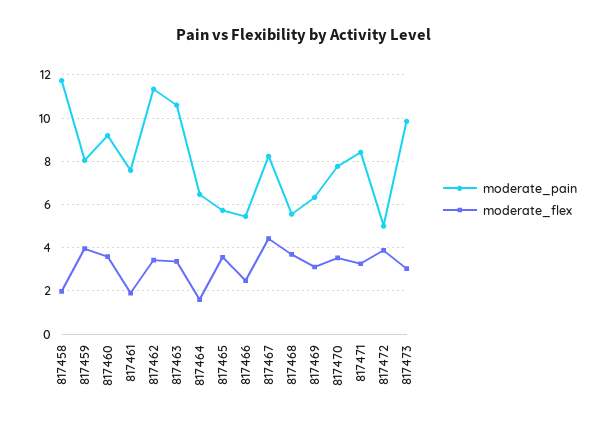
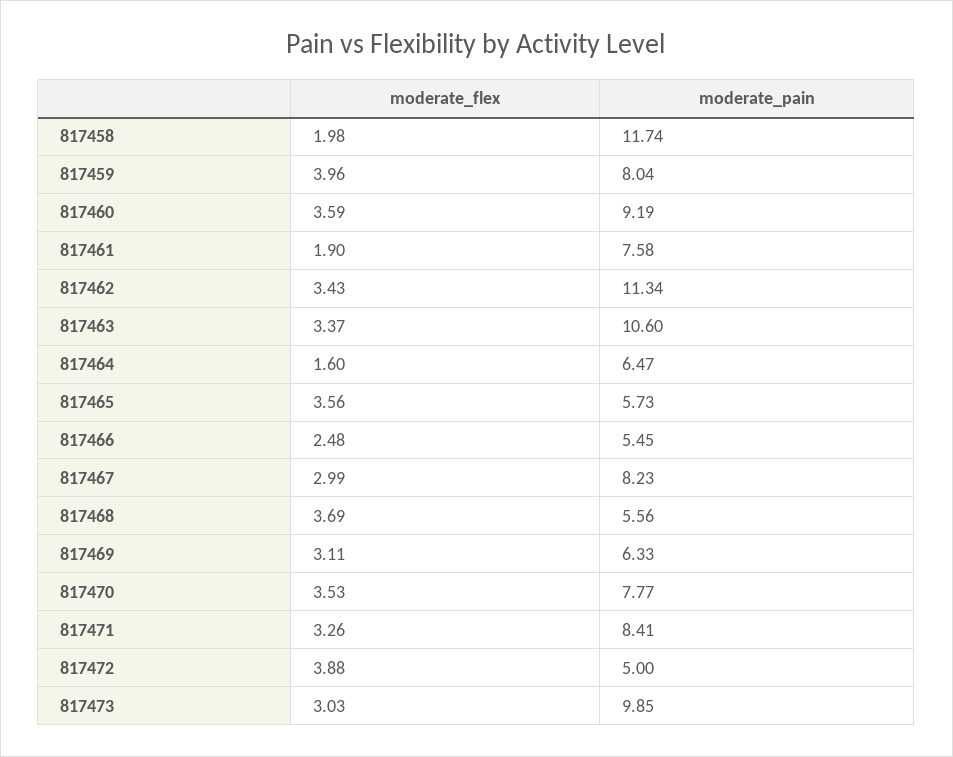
moderate_flex, 817467: 4.5 -> 2.99

